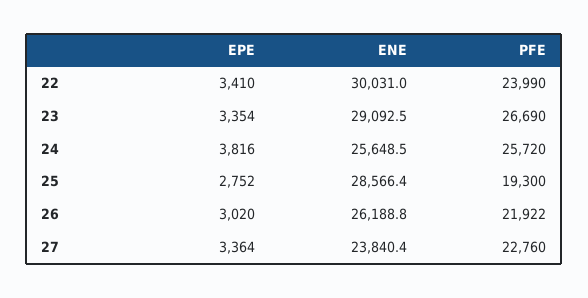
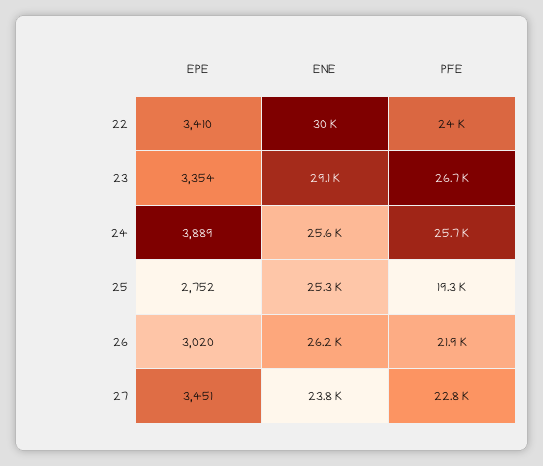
EPE, 24: 3816 -> 3889
ENE, 25: 28566.4 -> 25300
EPE, 27: 3364 -> 3451

